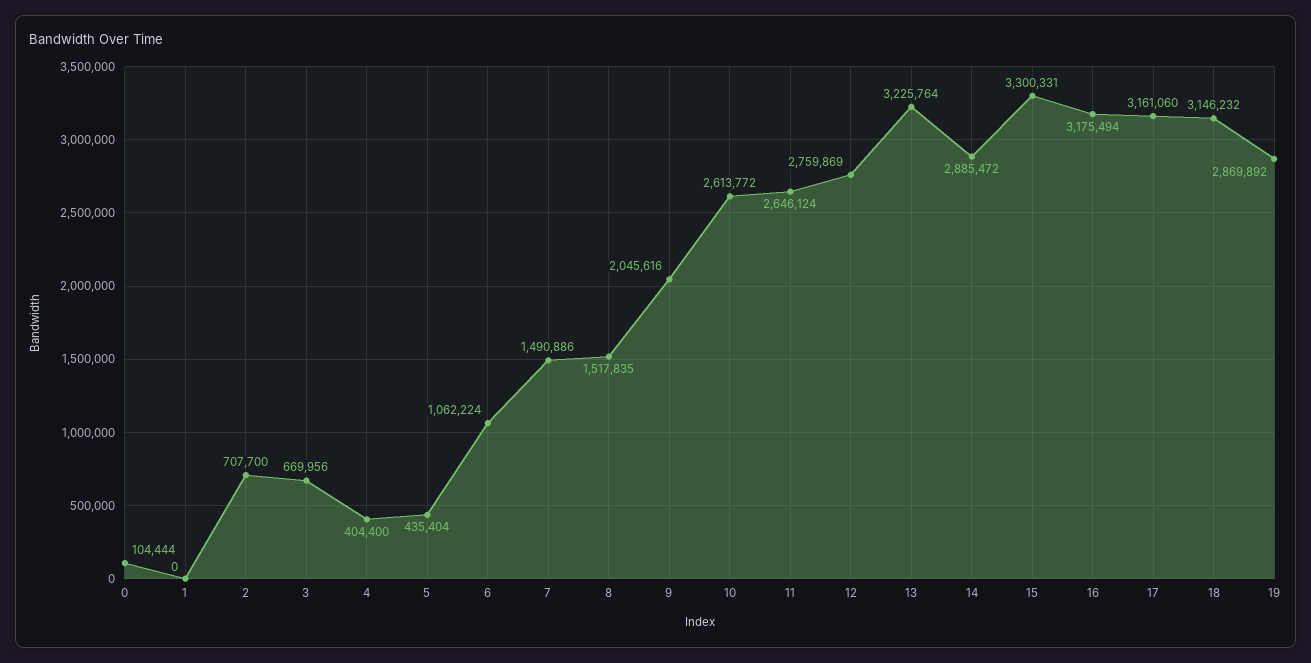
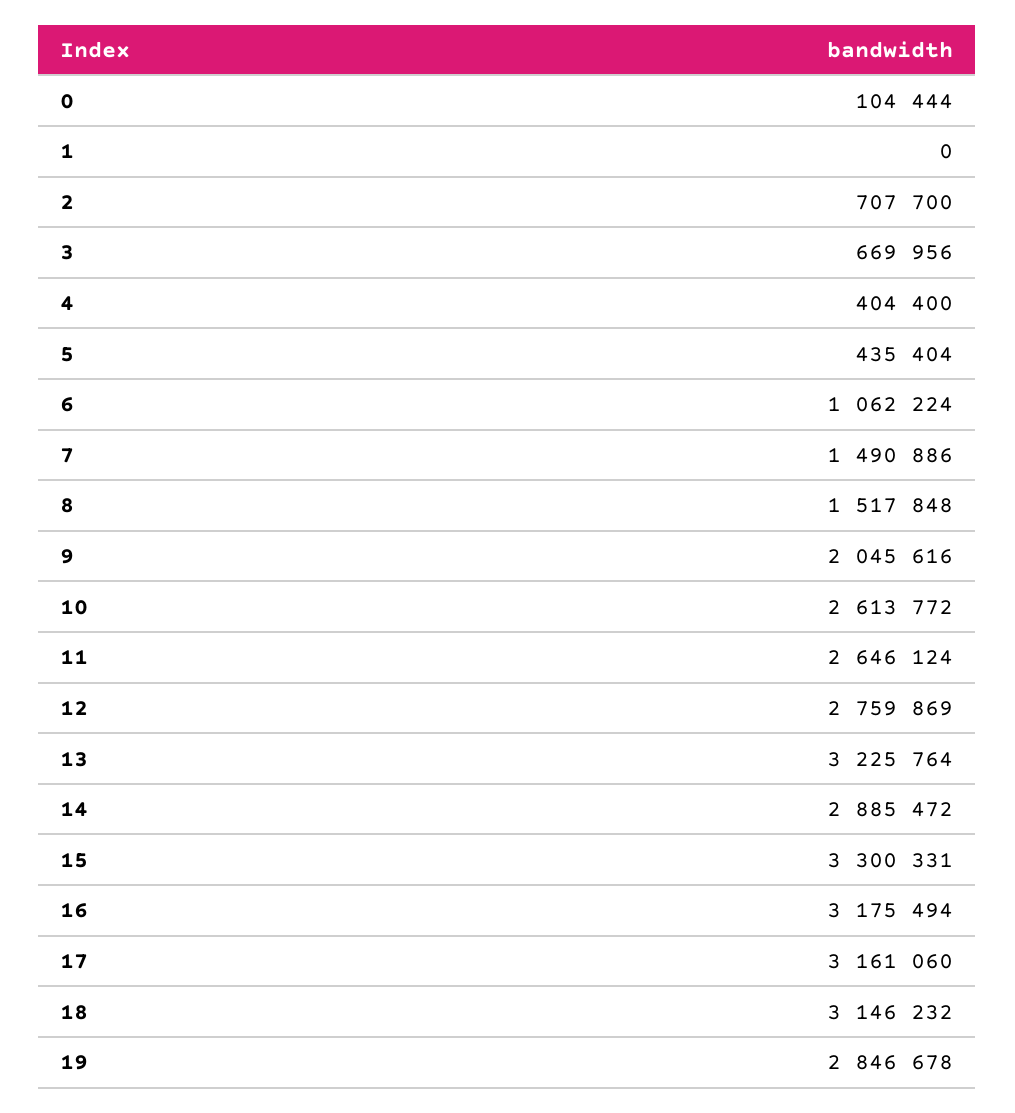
8: 1517835 -> 1517848
19: 2869892 -> 2846678

